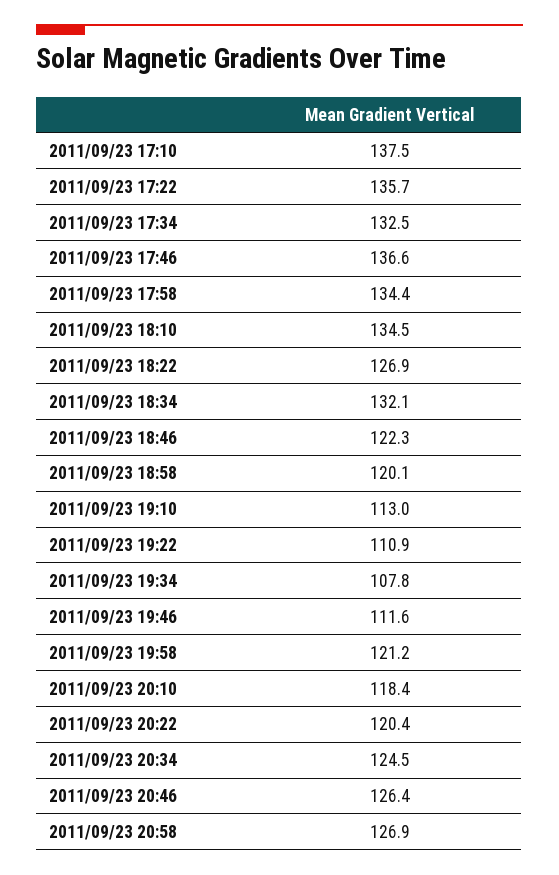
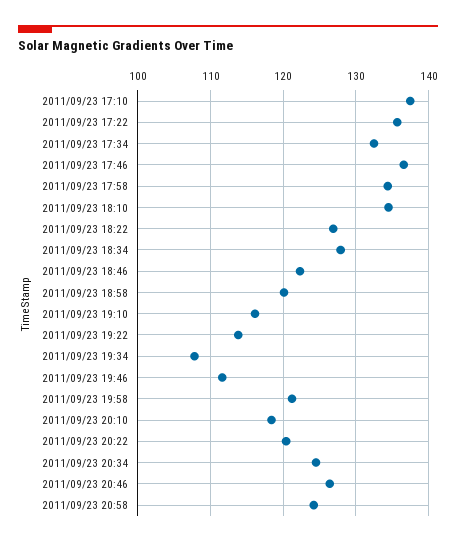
2011/09/23 18:34: 132.1 -> 128
2011/09/23 19:10: 113 -> 116
2011/09/23 19:22: 110.9 -> 114
2011/09/23 20:58: 126.9 -> 124

